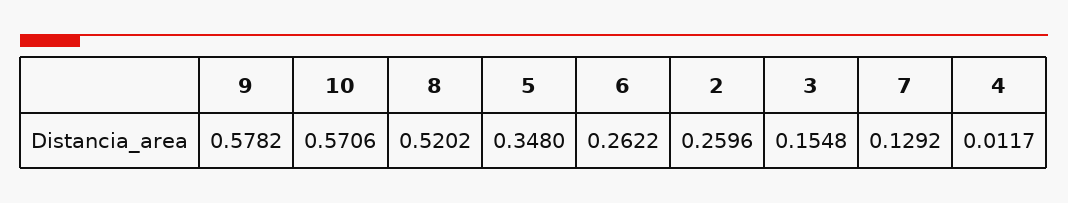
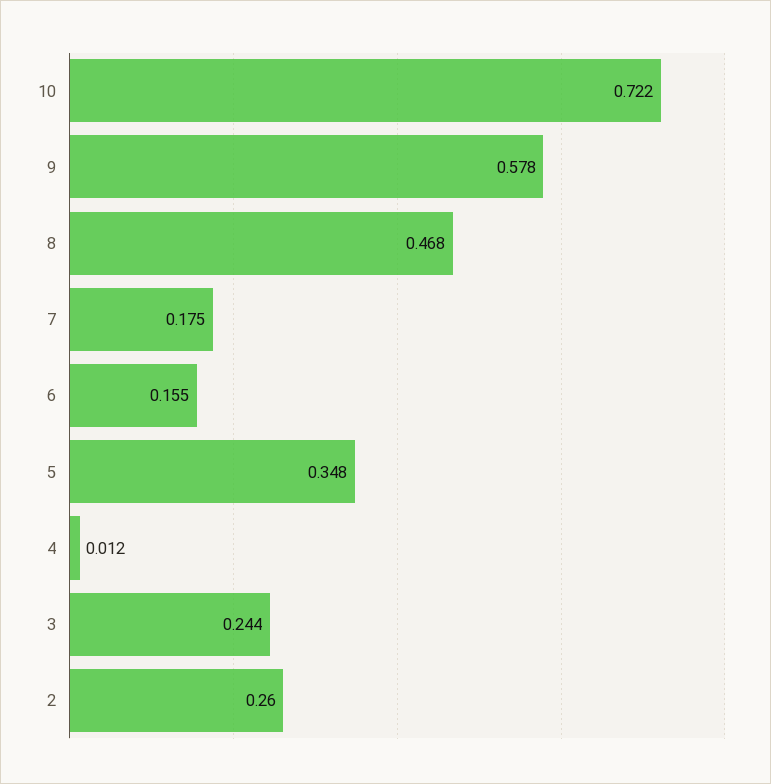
10: 0.5706 -> 0.722
8: 0.5202 -> 0.468
6: 0.2622 -> 0.155
3: 0.1548 -> 0.244
7: 0.1292 -> 0.175

